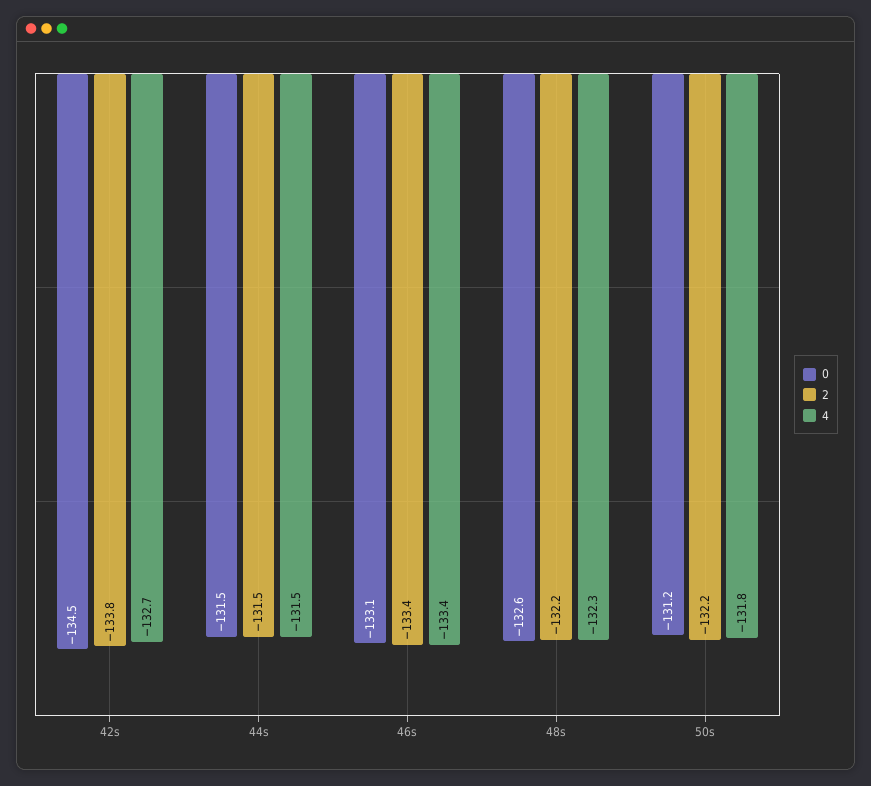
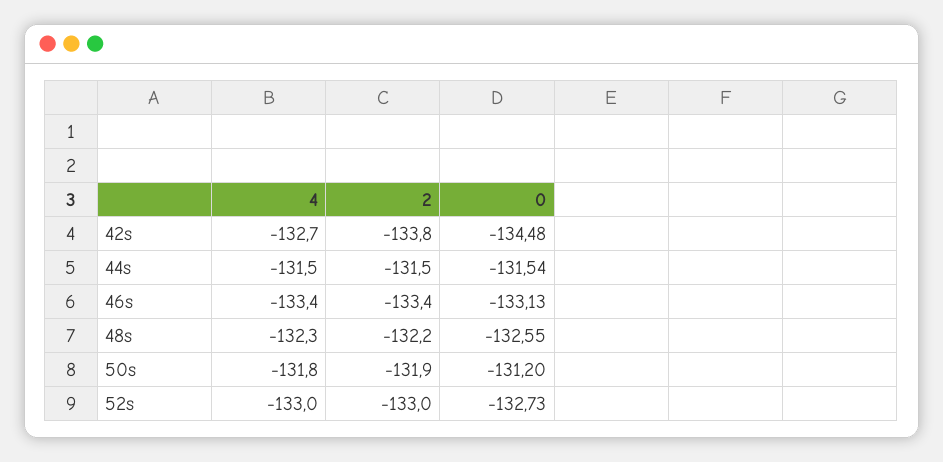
2, 50s: -132.2 -> -131.9
4, 52s: none -> -133
2, 52s: none -> -133
0, 52s: none -> -132.73

